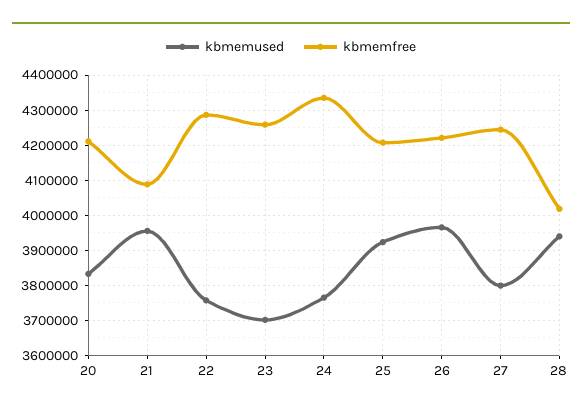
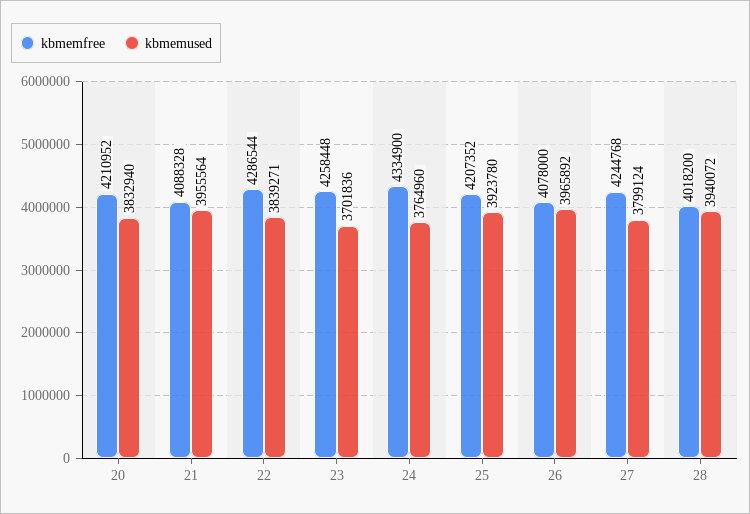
kbmemused, 22: 3760000 -> 3839271
kbmemfree, 26: 4220000 -> 4078000

